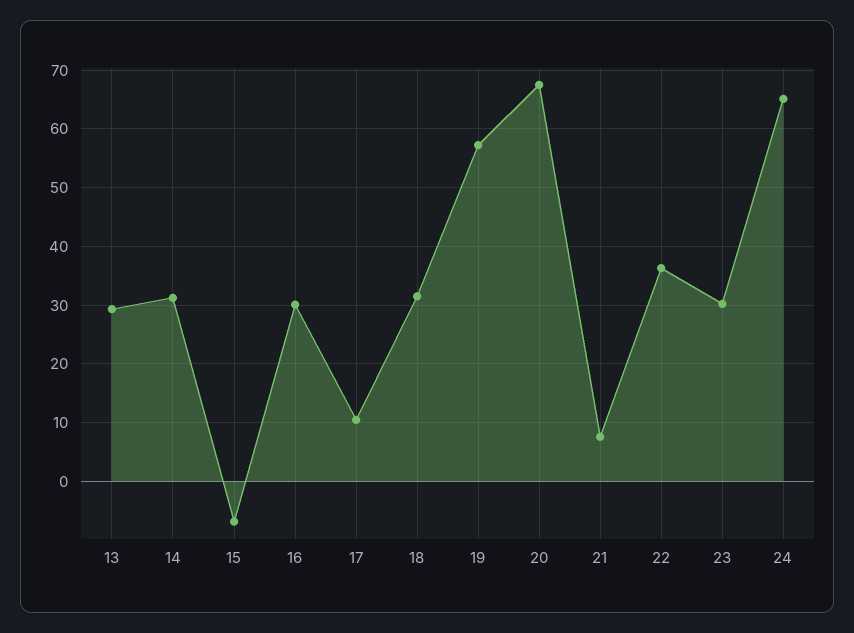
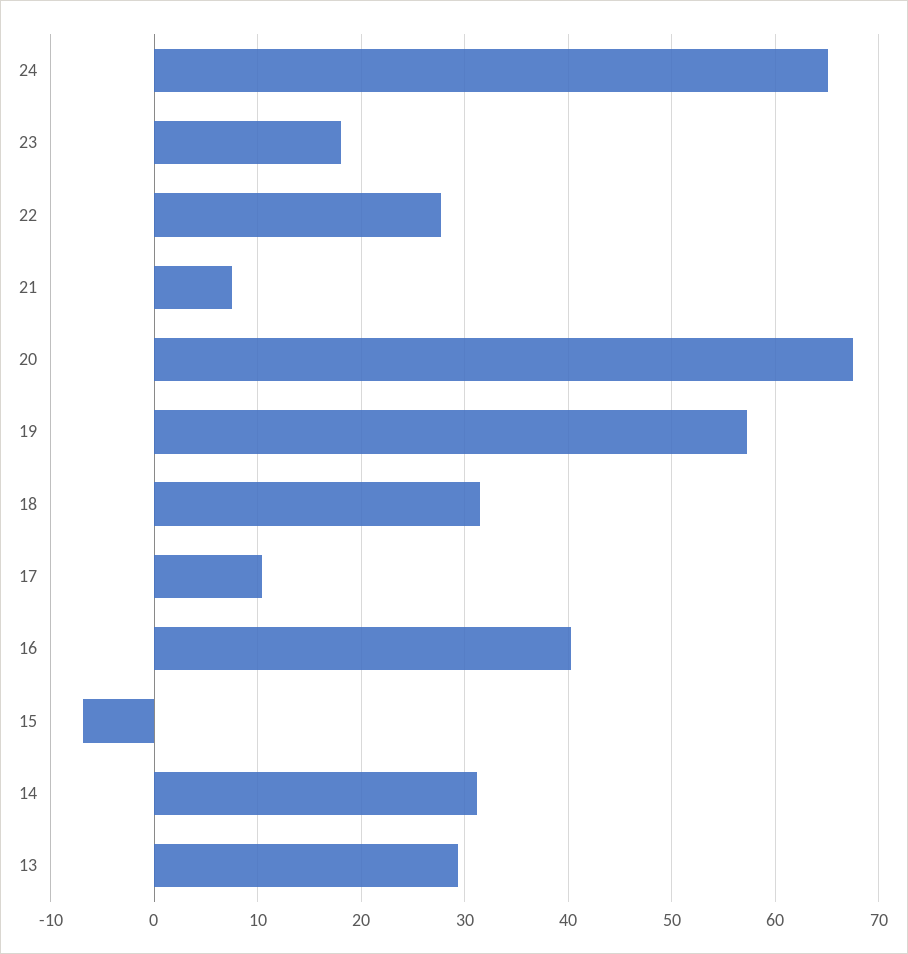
16: 30 -> 40
22: 36 -> 28
23: 30 -> 18

